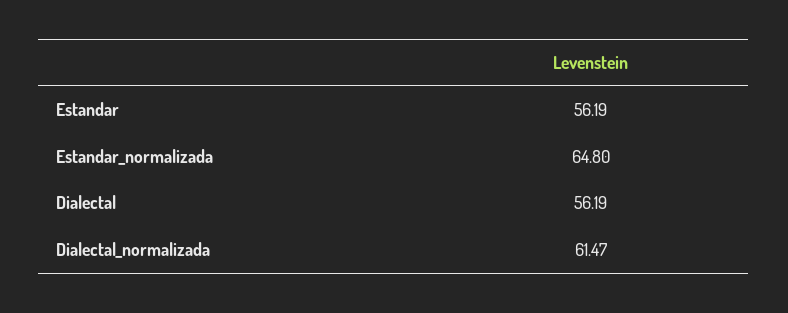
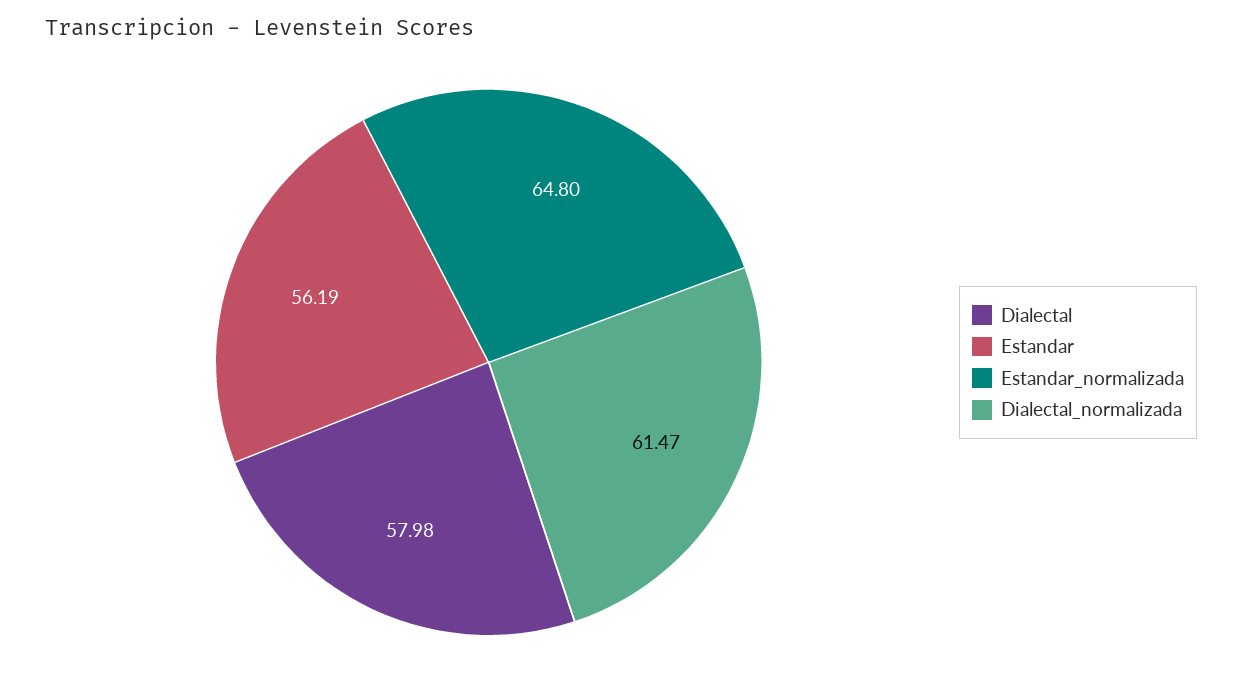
Dialectal: 56.19 -> 57.98

